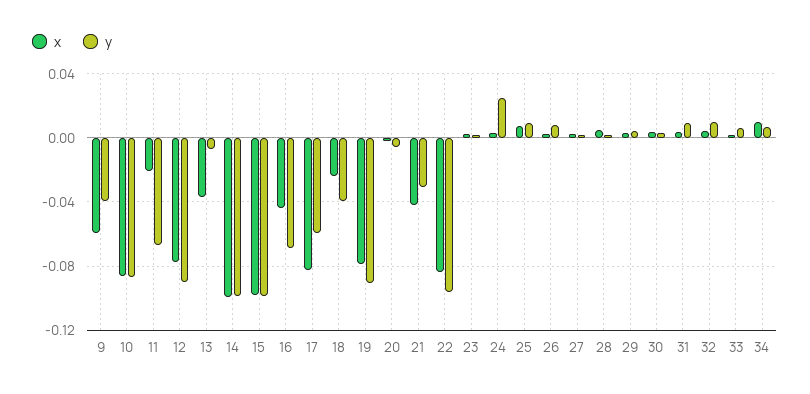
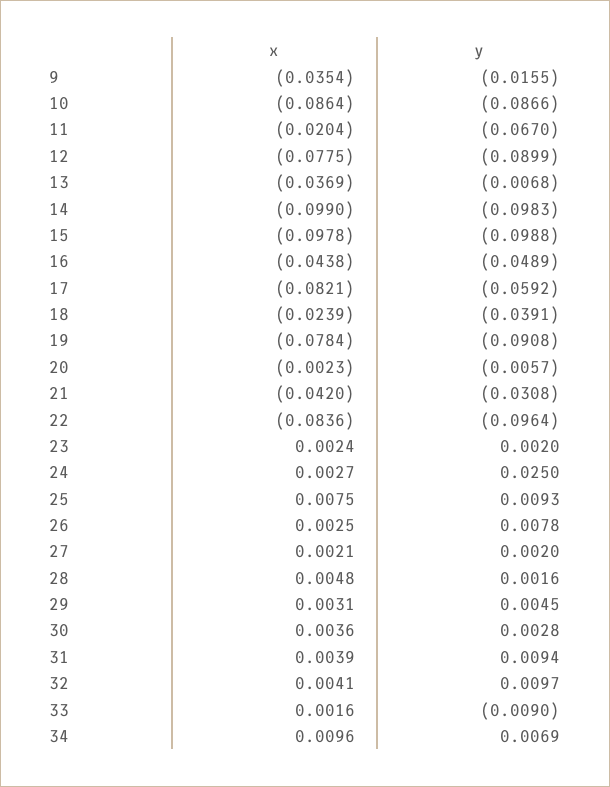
x, 9: -0.06 -> -0.0354
y, 9: -0.04 -> -0.0155
y, 16: -0.07 -> -0.0489
y, 33: 0.005 -> -0.009

